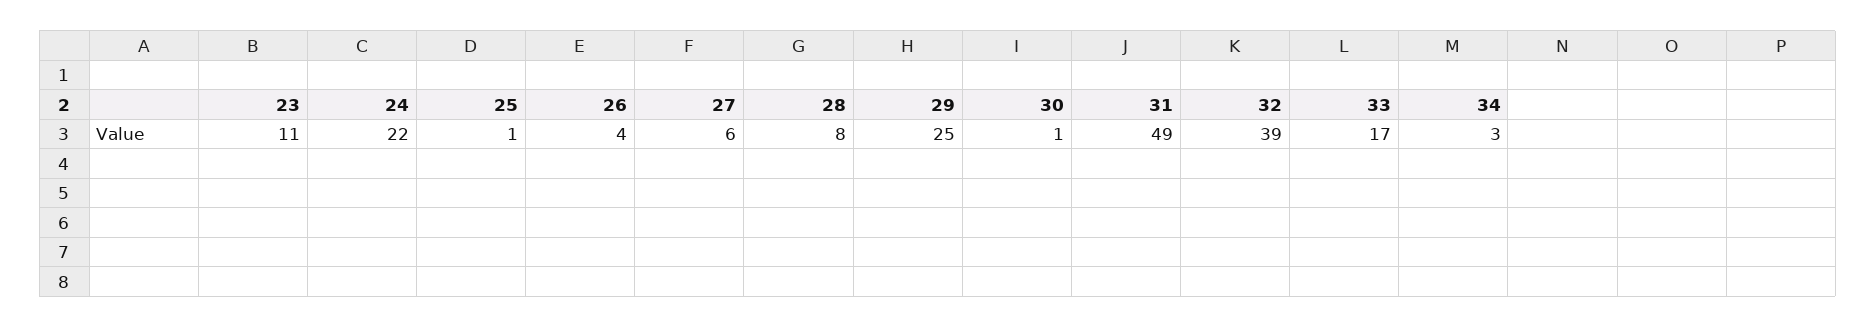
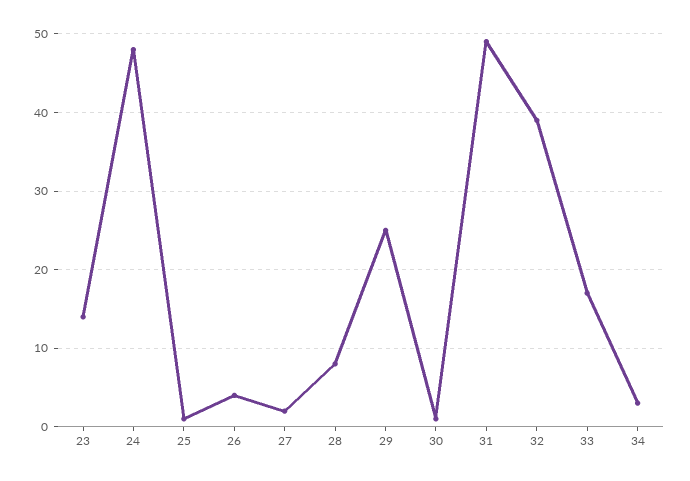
23: 11 -> 14
24: 22 -> 48
27: 6 -> 2

